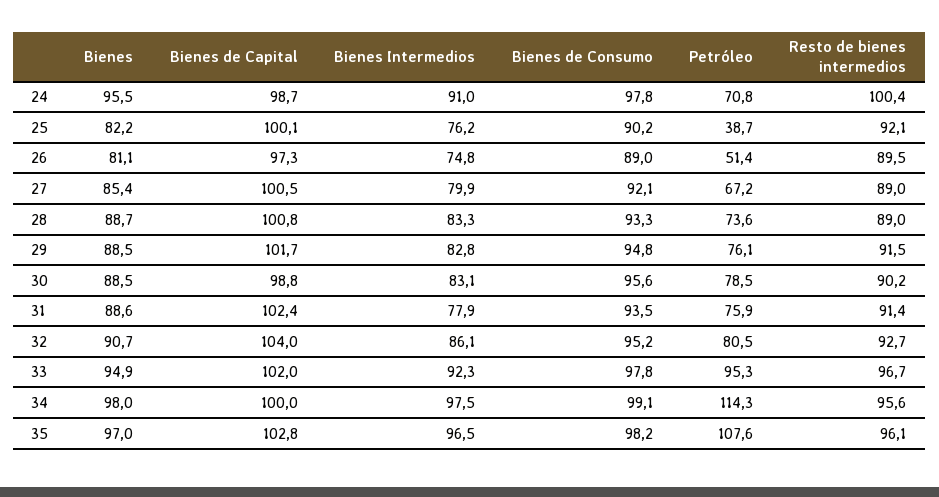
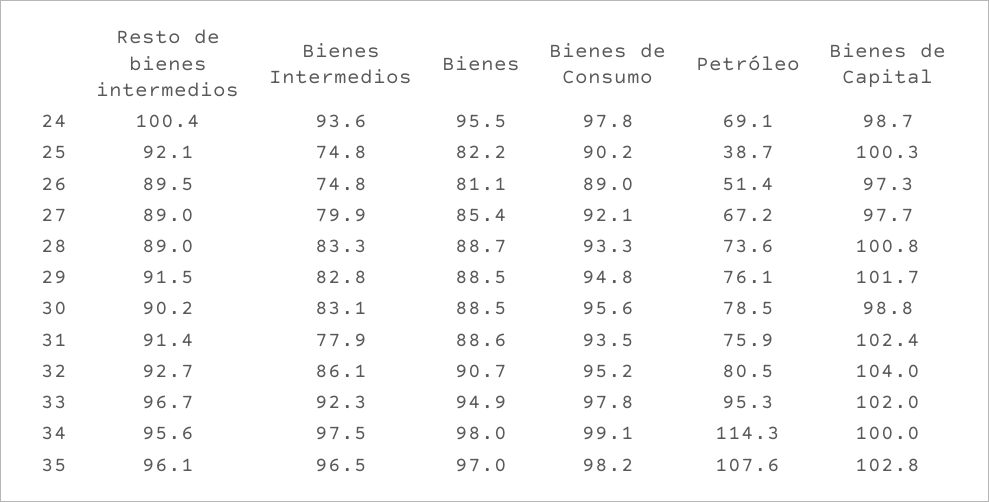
Bienes Intermedios, 24: 91 -> 93.6
Petróleo, 24: 70.8 -> 69.1
Bienes de Capital, 25: 100.1 -> 100.3
Bienes Intermedios, 25: 76.2 -> 74.8
Bienes de Capital, 27: 100.5 -> 97.7

